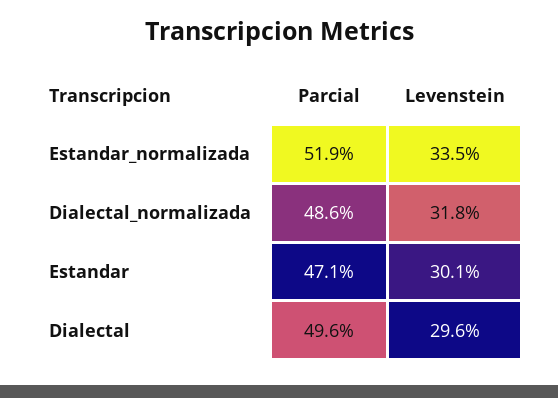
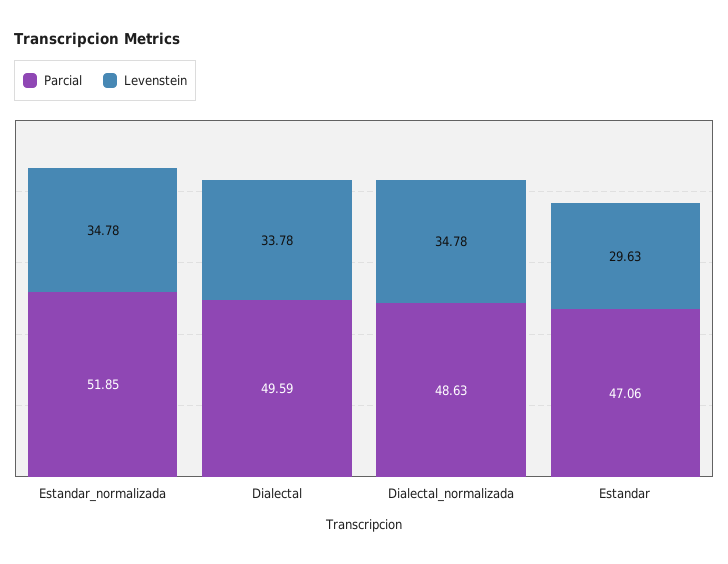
Levenstein, Estandar_normalizada: 33.5 -> 34.78
Levenstein, Dialectal_normalizada: 31.8 -> 34.78
Levenstein, Estandar: 30.1 -> 29.63
Levenstein, Dialectal: 29.6 -> 33.78

